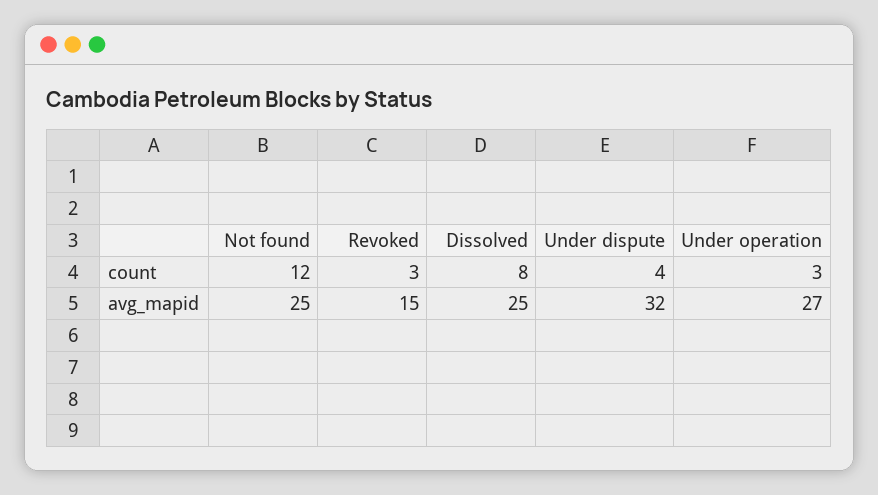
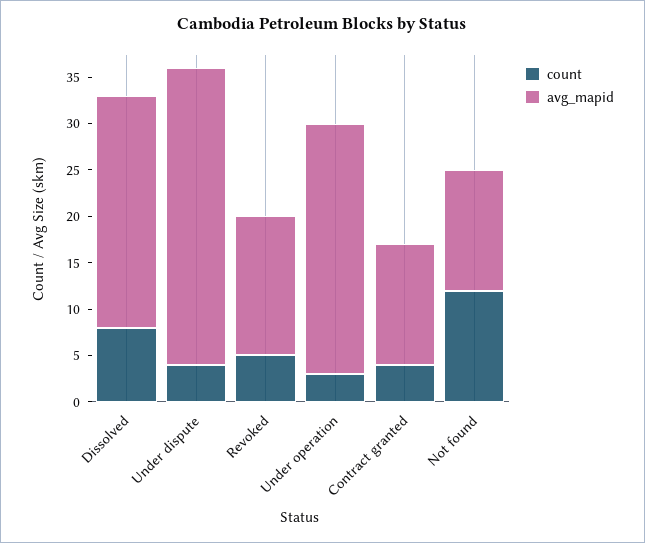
count, Revoked: 3 -> 5
avg_mapid, Not found: 25 -> 13
count, Contract granted: none -> 4
avg_mapid, Contract granted: none -> 13

